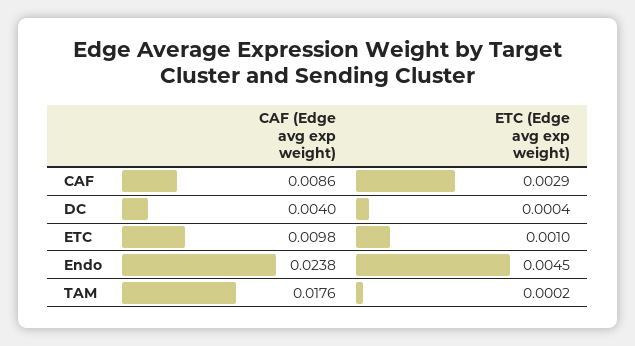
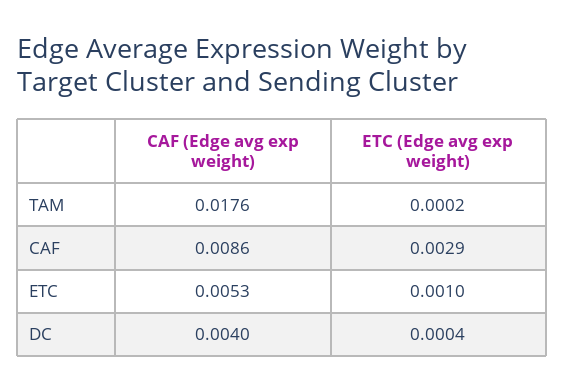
CAF (Edge avg exp weight), ETC: 0.0098 -> 0.0053
CAF (Edge avg exp weight), Endo: 0.0238 -> none
ETC (Edge avg exp weight), Endo: 0.0045 -> none

